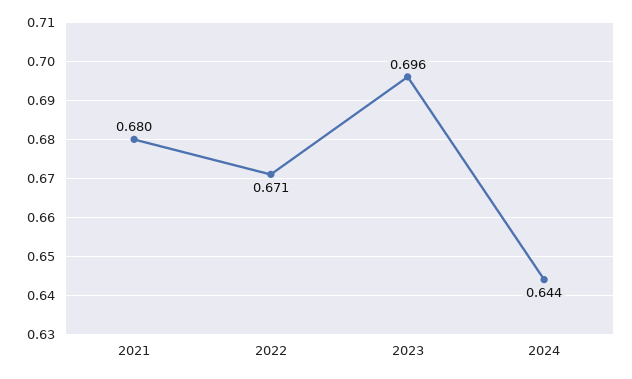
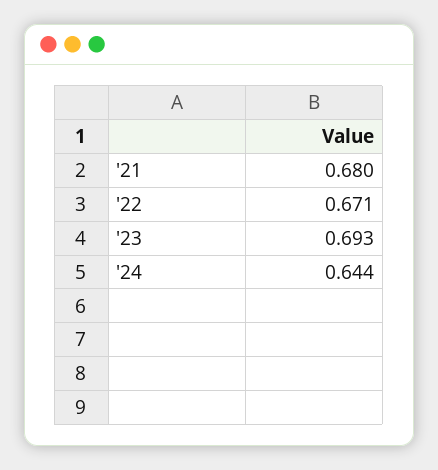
2023: 0.696 -> 0.693

